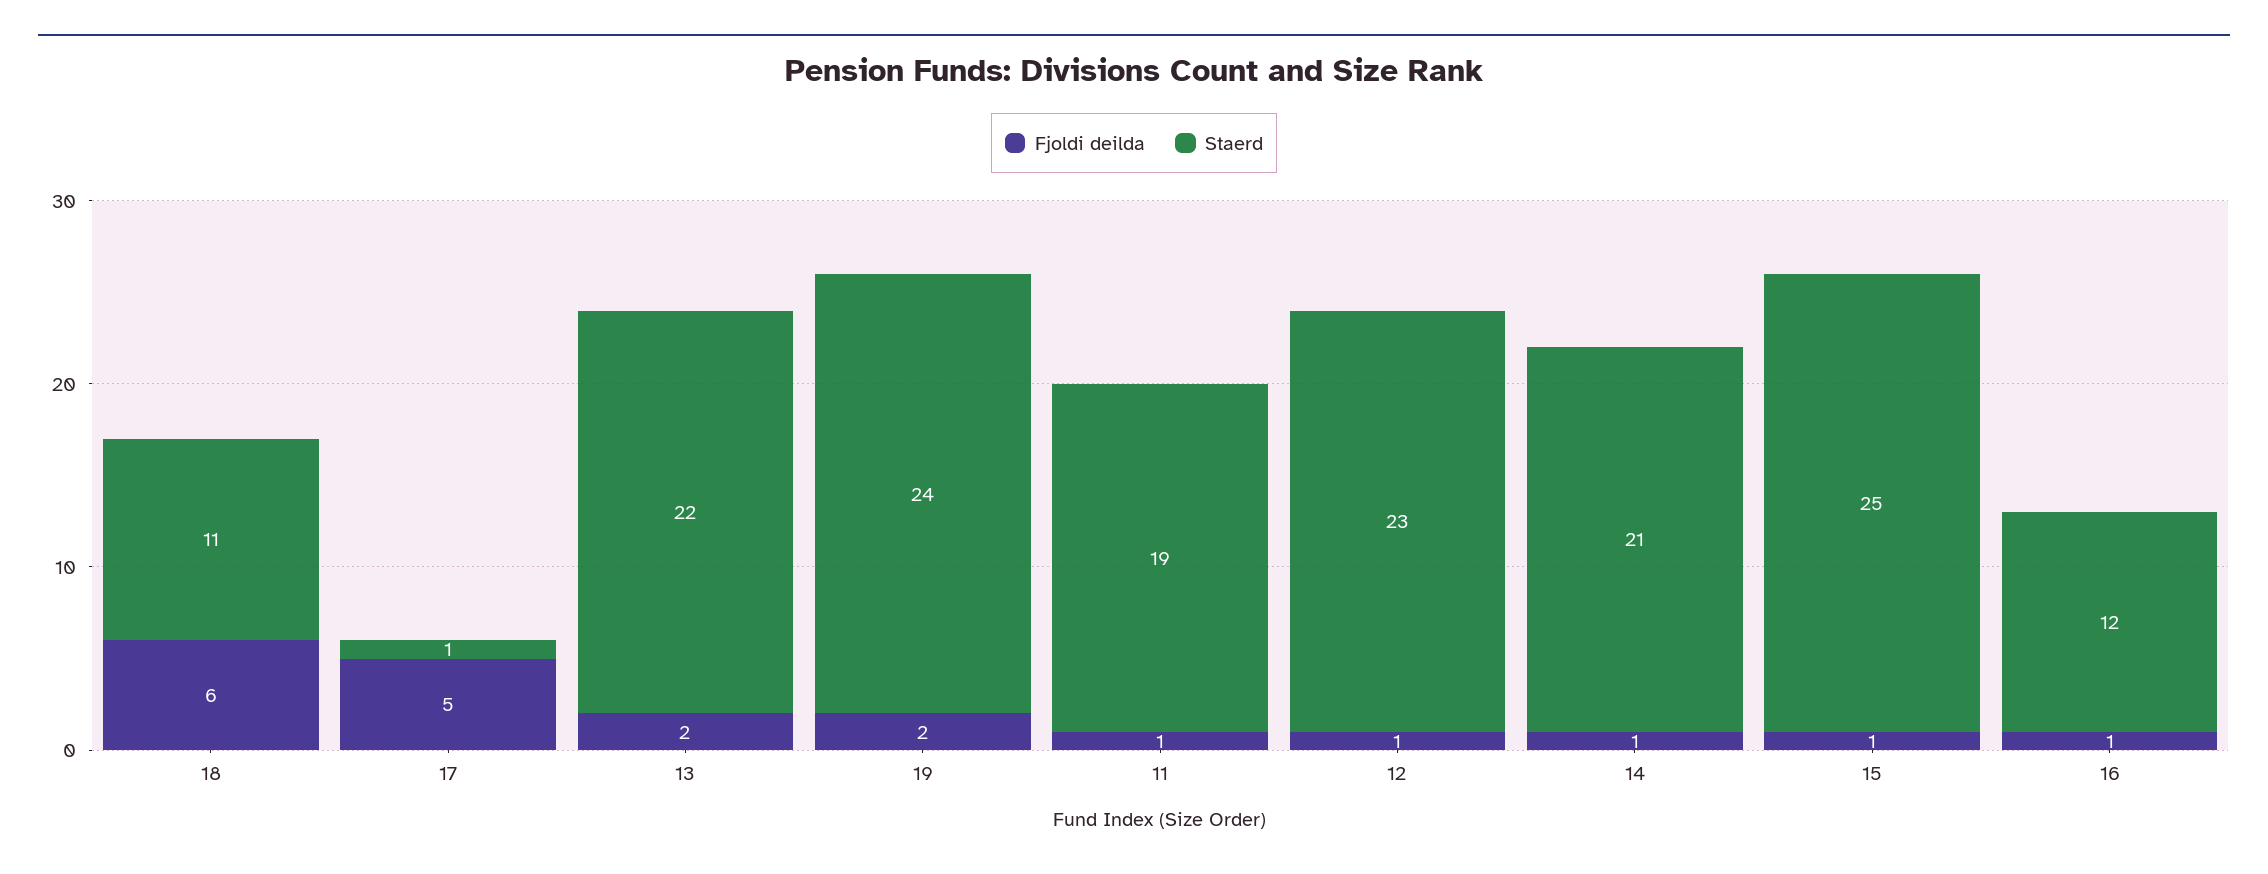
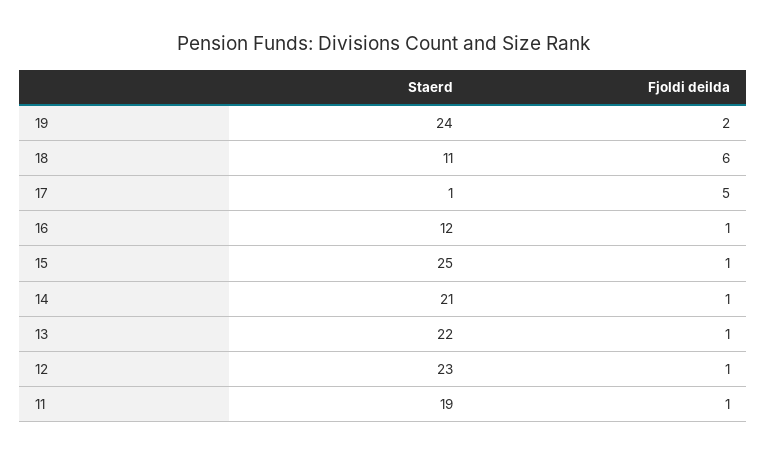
Fjoldi deilda, 13: 2 -> 1

